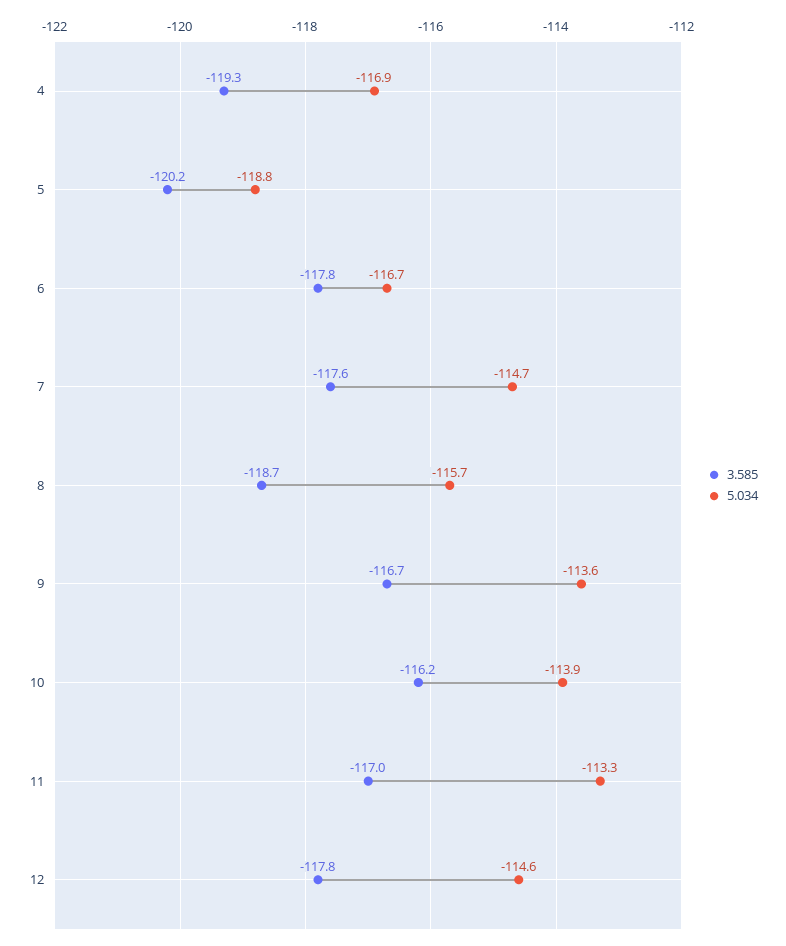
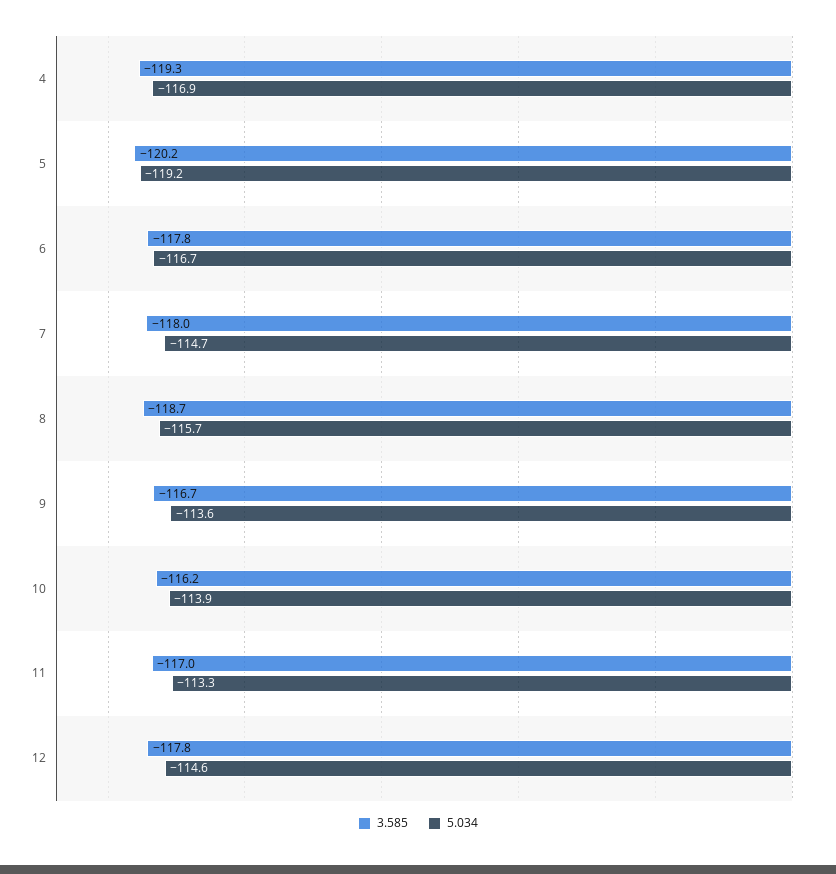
5.034, 5: -118.8 -> -119.2
3.585, 7: -117.6 -> -118

